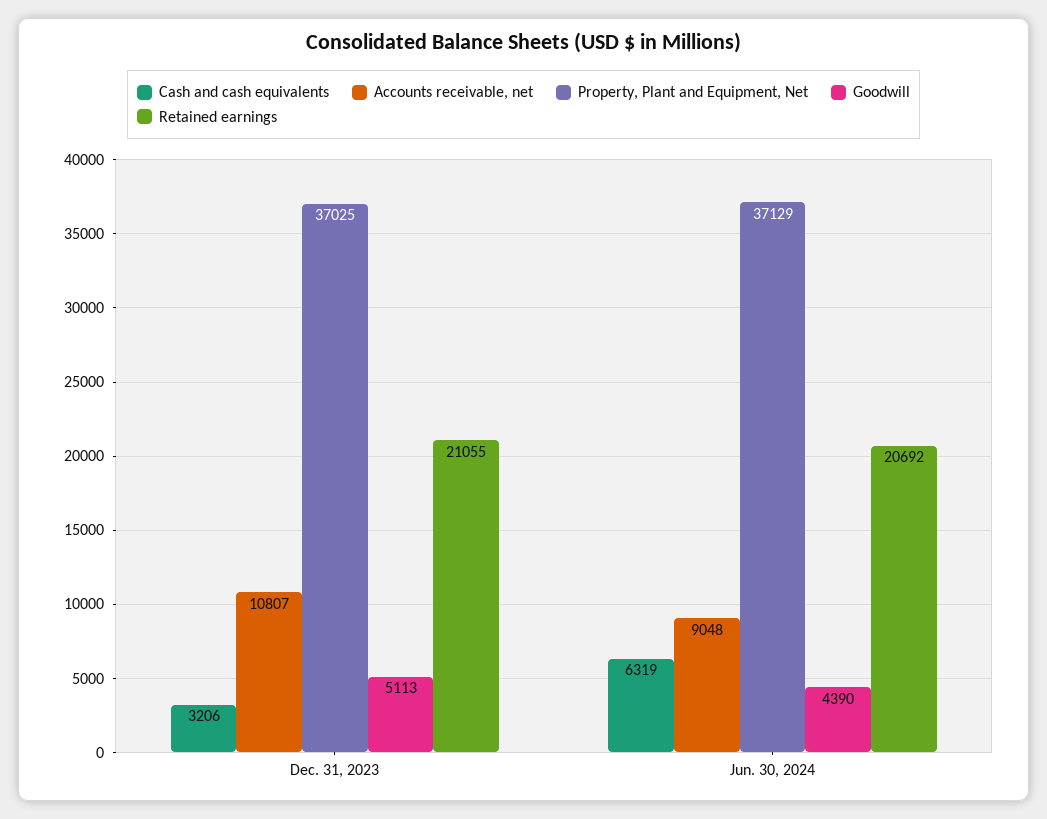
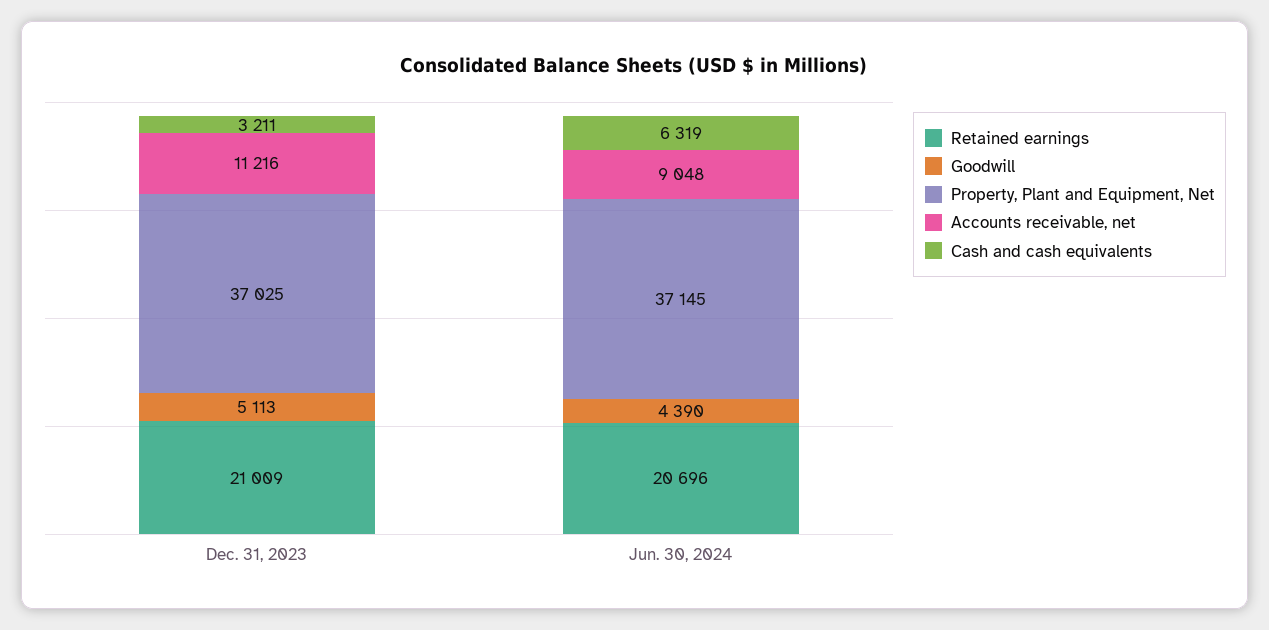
Cash and cash equivalents, Dec. 31, 2023: 3206 -> 3211
Accounts receivable, net, Dec. 31, 2023: 10807 -> 11216
Retained earnings, Dec. 31, 2023: 21055 -> 21009
Property, Plant and Equipment, Net, Jun. 30, 2024: 37129 -> 37145
Retained earnings, Jun. 30, 2024: 20692 -> 20696

